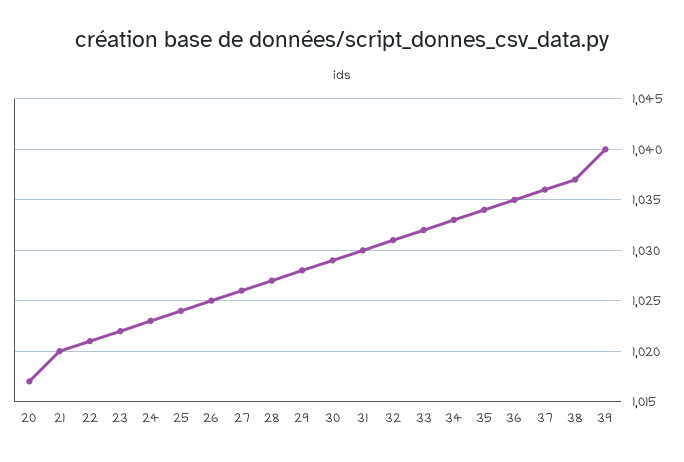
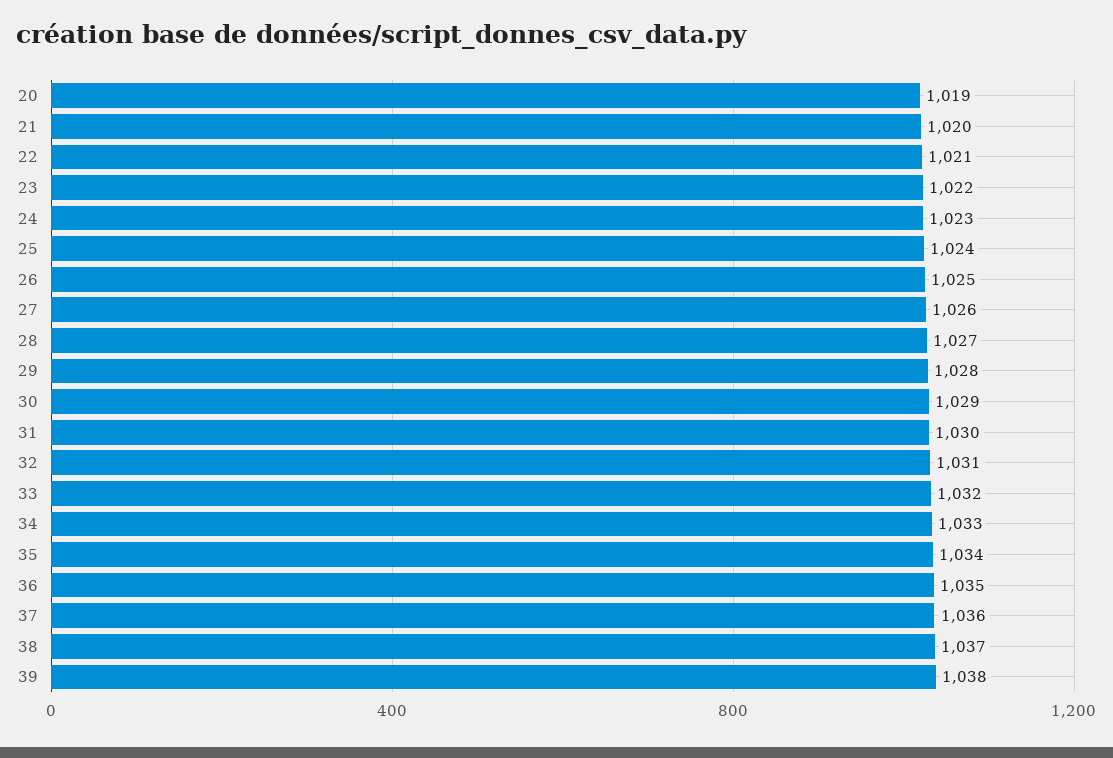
20: 1017 -> 1019
39: 1040 -> 1038

